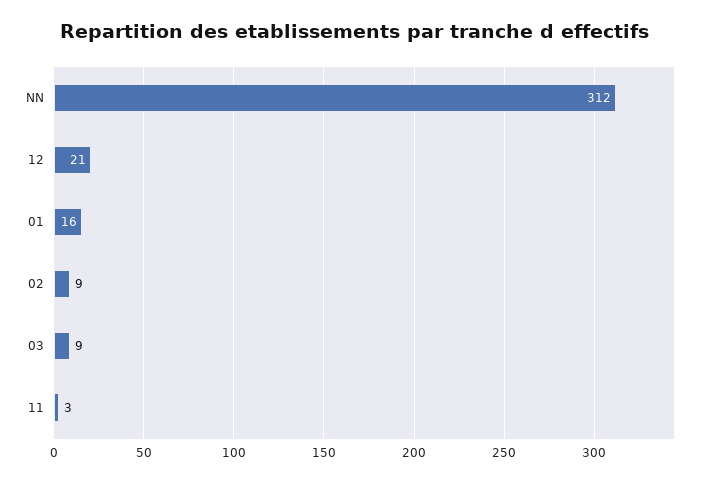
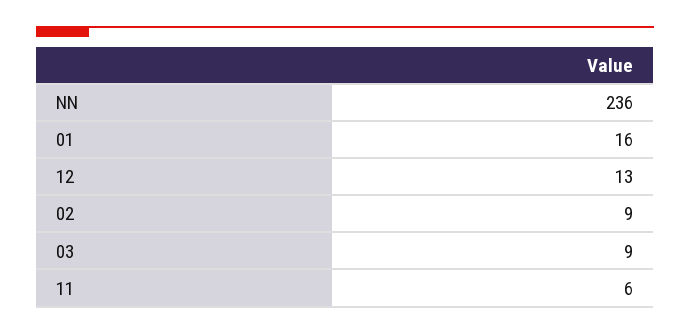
NN: 312 -> 236
12: 21 -> 13
11: 3 -> 6

